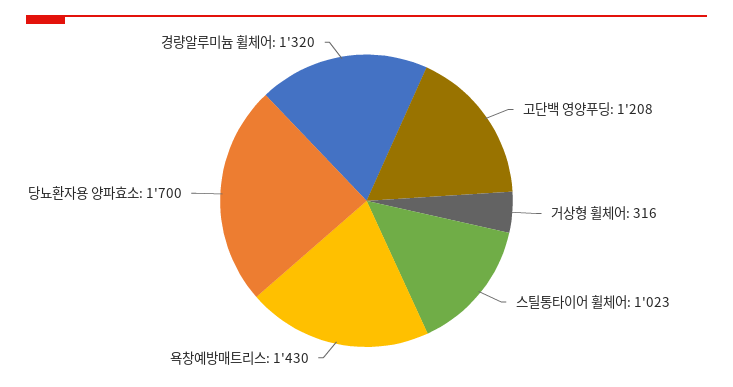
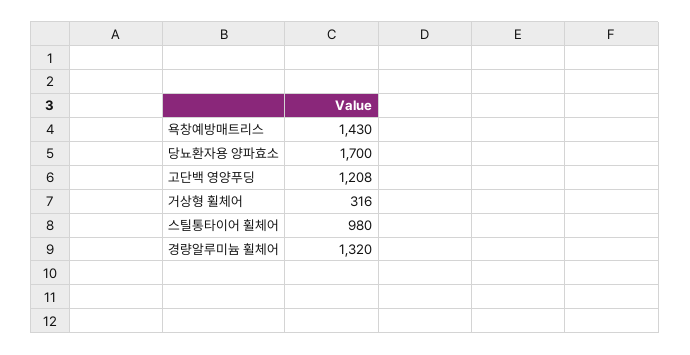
스틸통타이어 휠체어: 1023 -> 980

